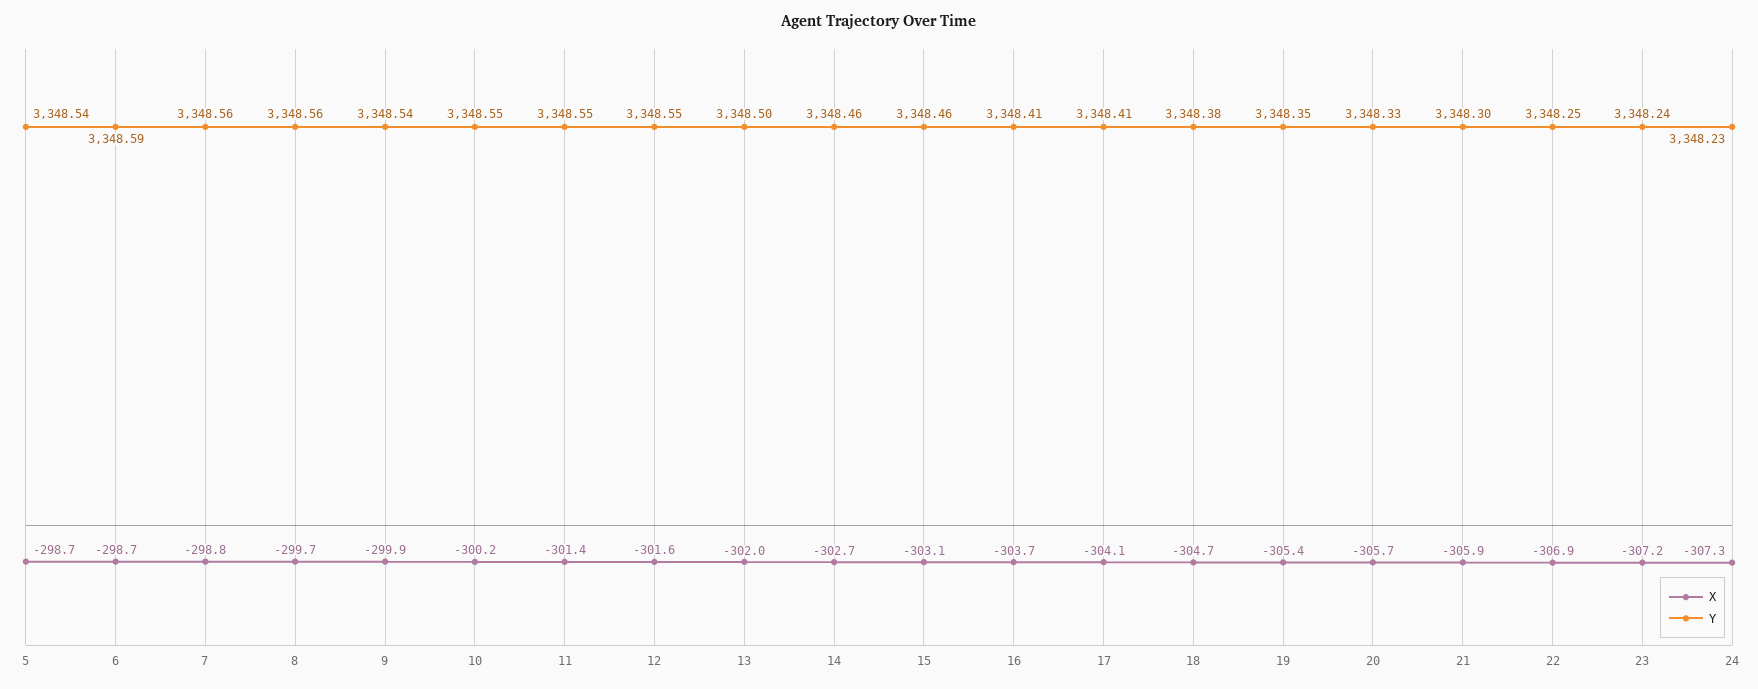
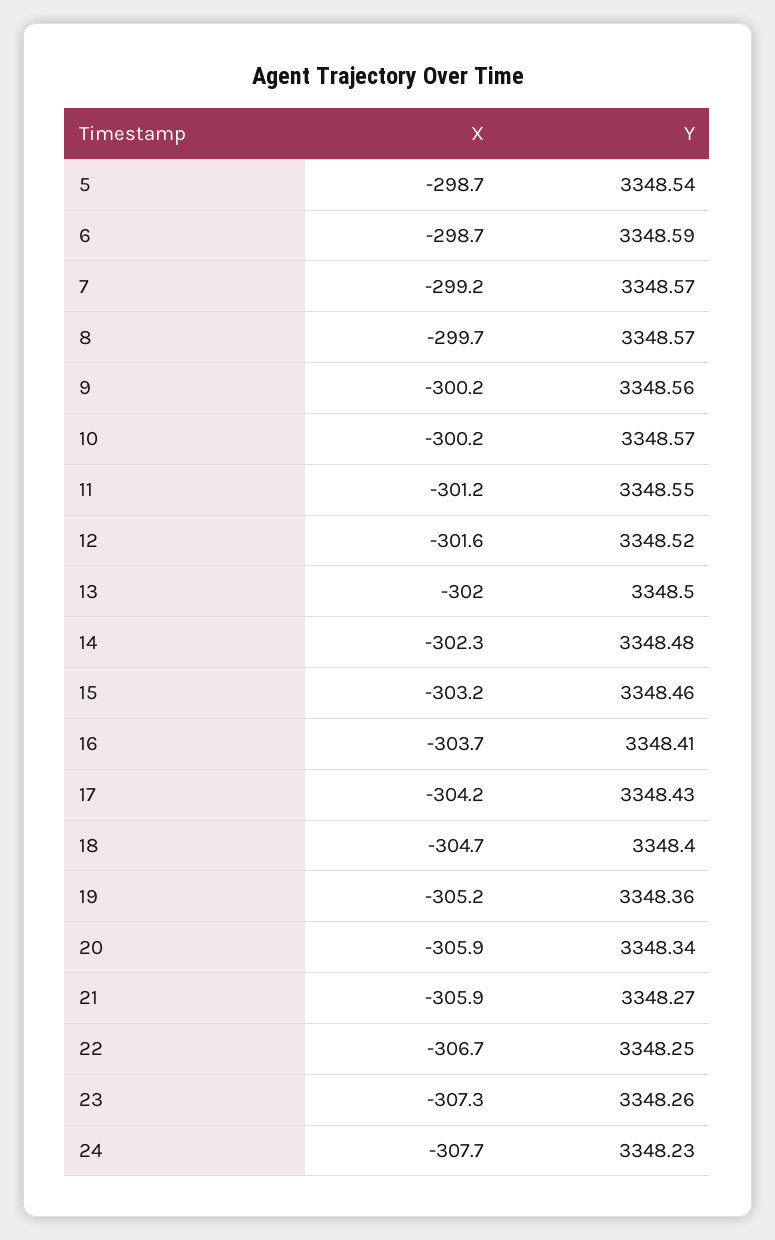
X, 7: -298.8 -> -299.2
Y, 7: 3348.56 -> 3348.57
Y, 8: 3348.56 -> 3348.57
X, 9: -299.9 -> -300.2
Y, 9: 3348.54 -> 3348.56
Y, 10: 3348.55 -> 3348.57
X, 11: -301.4 -> -301.2
Y, 12: 3348.55 -> 3348.52
X, 14: -302.7 -> -302.3
Y, 14: 3348.46 -> 3348.48
X, 15: -303.1 -> -303.2
X, 17: -304.1 -> -304.2
Y, 17: 3348.41 -> 3348.43
Y, 18: 3348.38 -> 3348.4
X, 19: -305.4 -> -305.2
Y, 19: 3348.35 -> 3348.36
X, 20: -305.7 -> -305.9
Y, 20: 3348.33 -> 3348.34
Y, 21: 3348.3 -> 3348.27
X, 22: -306.9 -> -306.7
X, 23: -307.2 -> -307.3
Y, 23: 3348.24 -> 3348.26
X, 24: -307.3 -> -307.7

